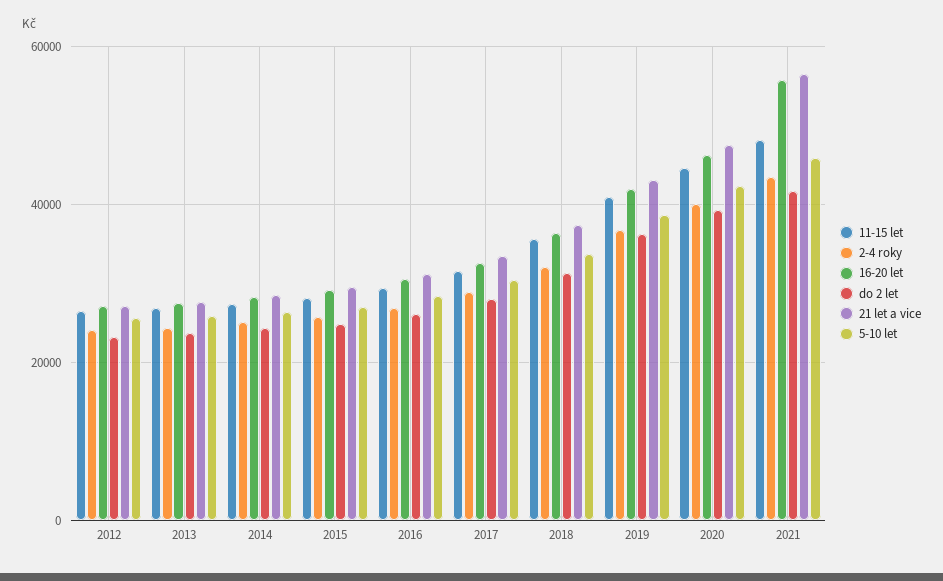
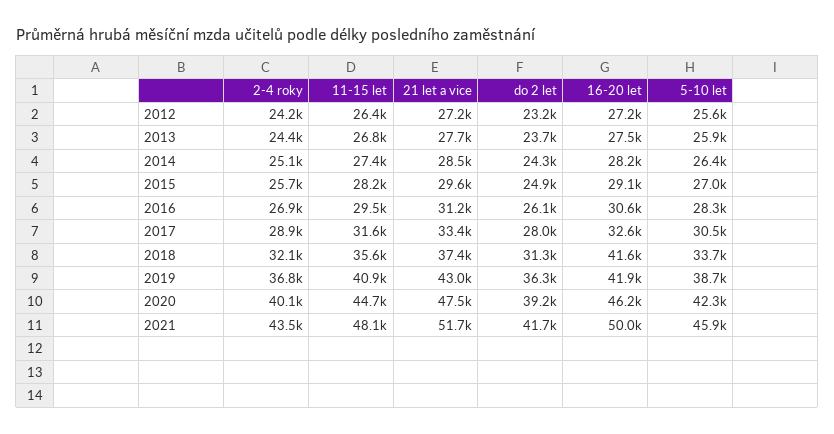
16-20 let, 2018: 36000 -> 41600
16-20 let, 2021: 56000 -> 50000
21 let a vice, 2021: 56000 -> 51700

